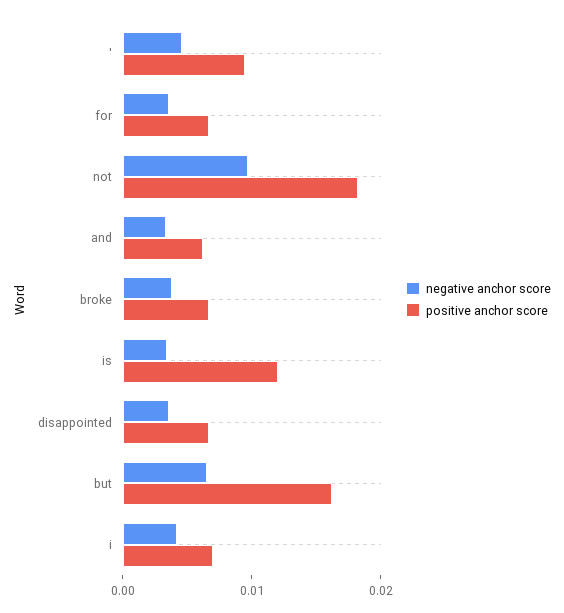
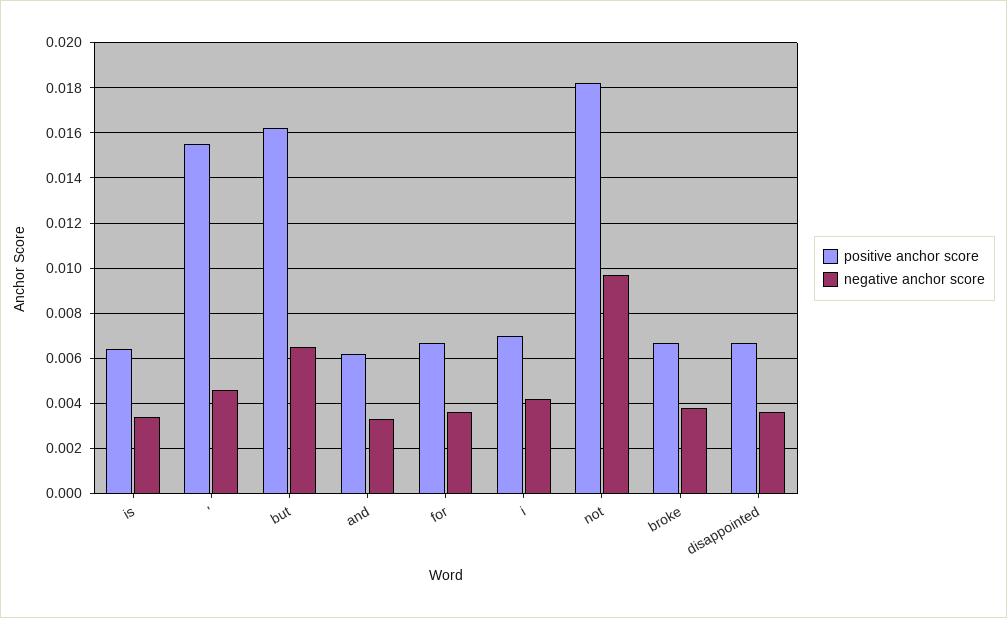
positive anchor score, ': 0.01 -> 0.0155
positive anchor score, is: 0.012 -> 0.0065

